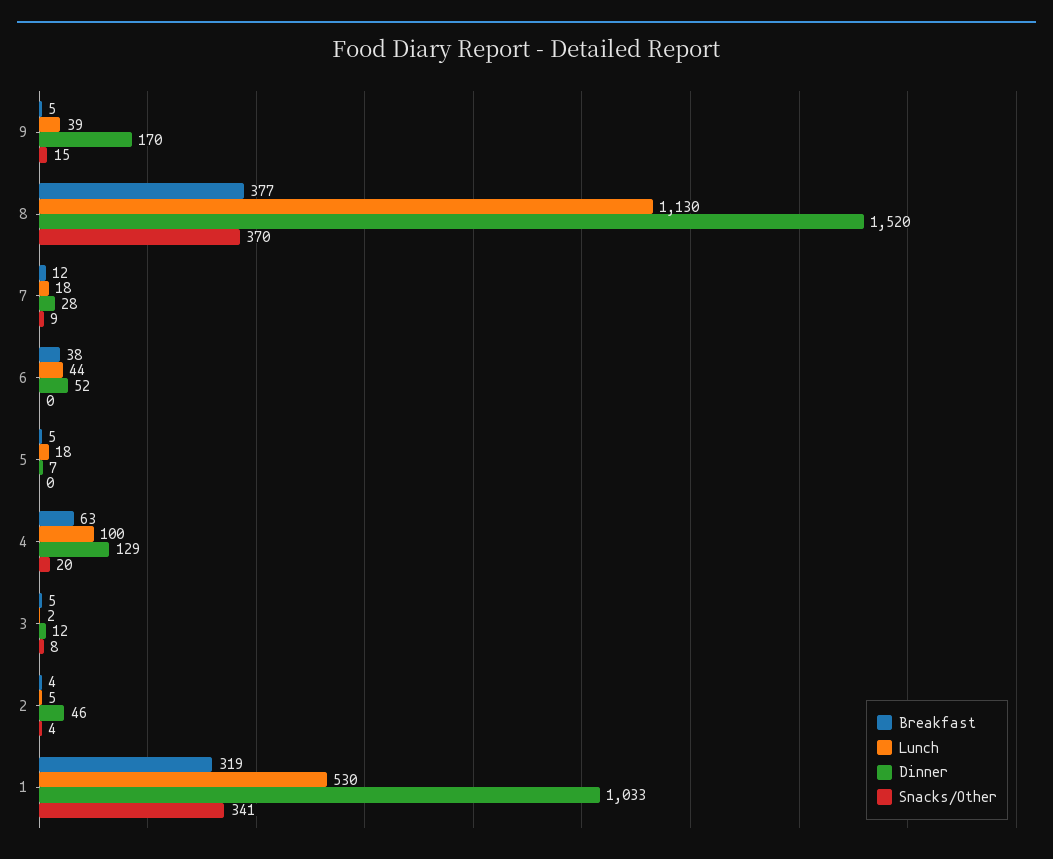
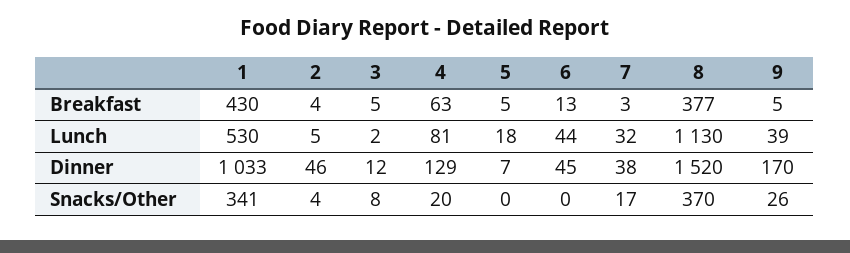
Snacks/Other, 9: 15 -> 26
Breakfast, 7: 12 -> 3
Lunch, 7: 18 -> 32
Dinner, 7: 28 -> 38
Snacks/Other, 7: 9 -> 17
Breakfast, 6: 38 -> 13
Dinner, 6: 52 -> 45
Lunch, 4: 100 -> 81
Breakfast, 1: 319 -> 430

